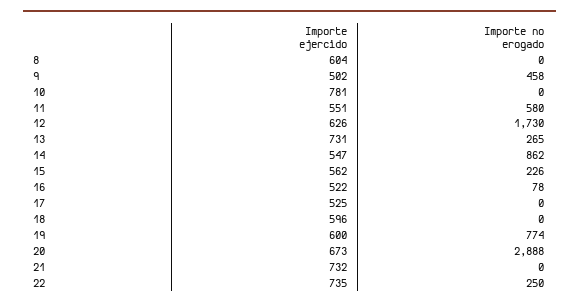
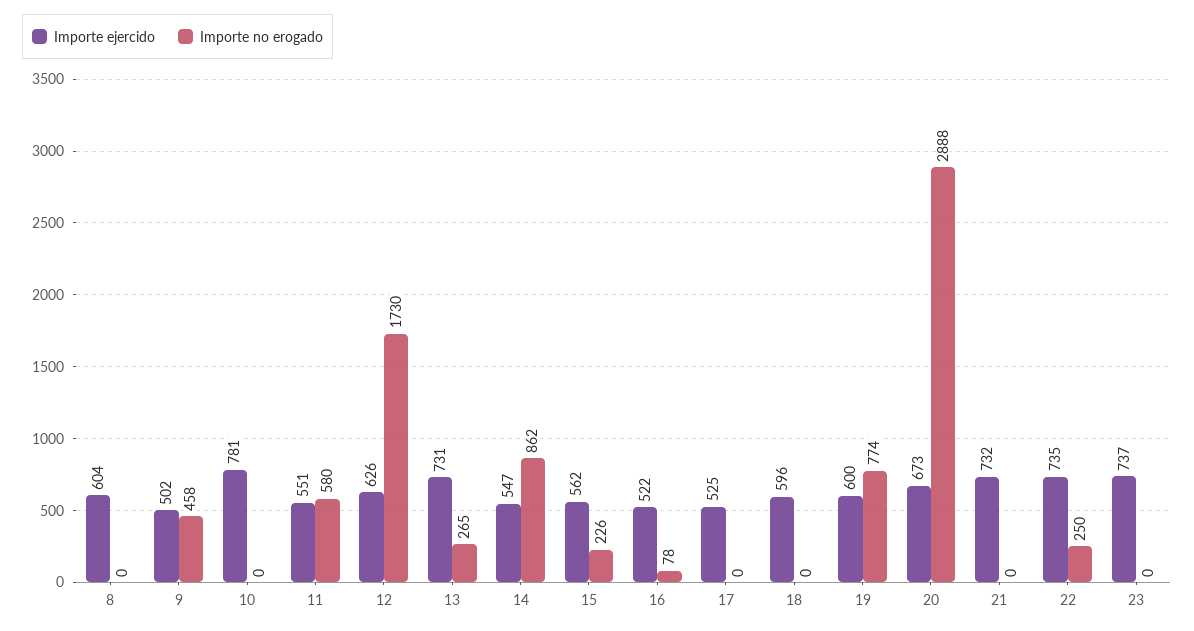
Importe ejercido, 23: none -> 737
Importe no erogado, 23: none -> 0

